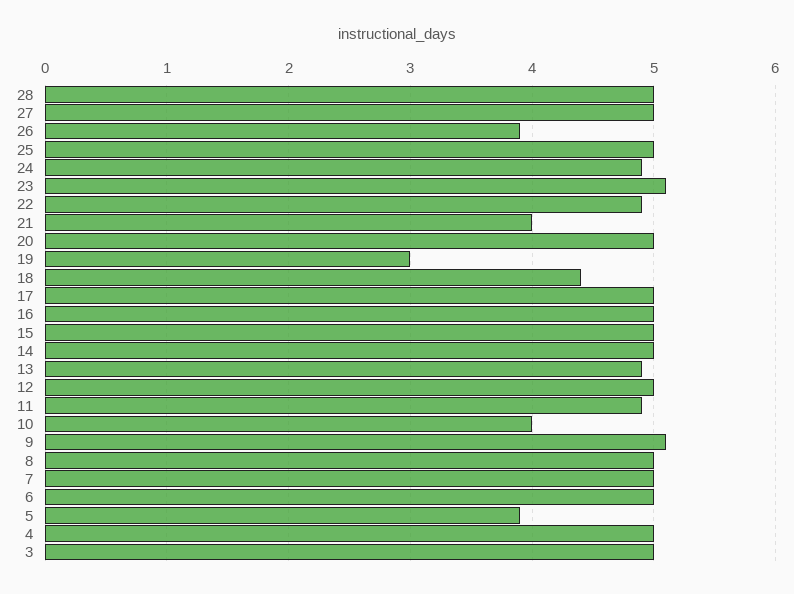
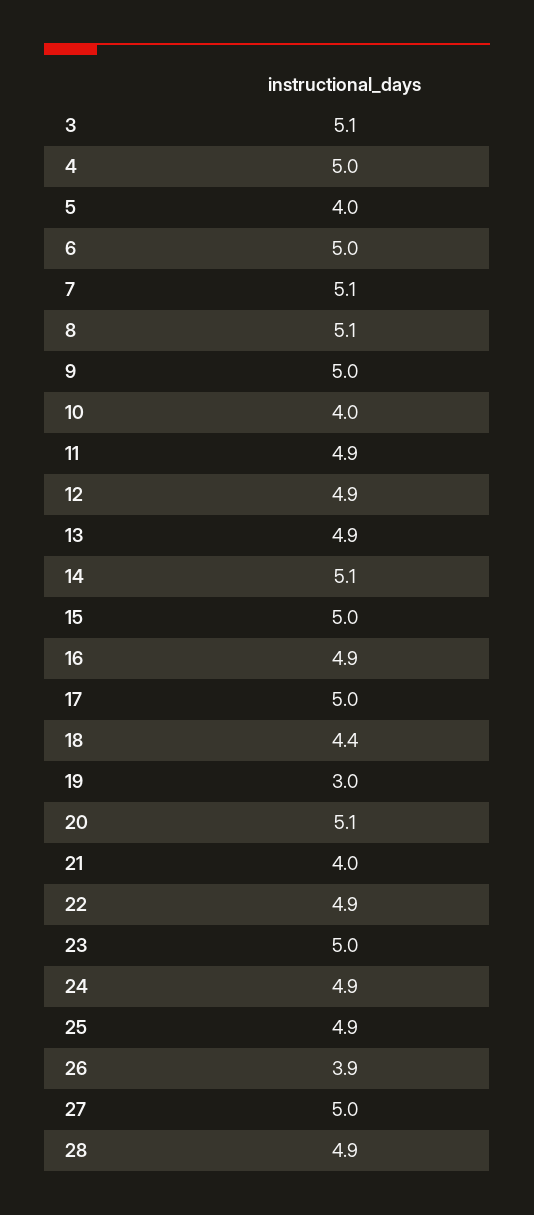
28: 5 -> 4.9
25: 5 -> 4.9
23: 5.1 -> 5
20: 5 -> 5.1
16: 5 -> 4.9
14: 5 -> 5.1
12: 5 -> 4.9
9: 5.1 -> 5
8: 5 -> 5.1
7: 5 -> 5.1
5: 3.9 -> 4
3: 5 -> 5.1

